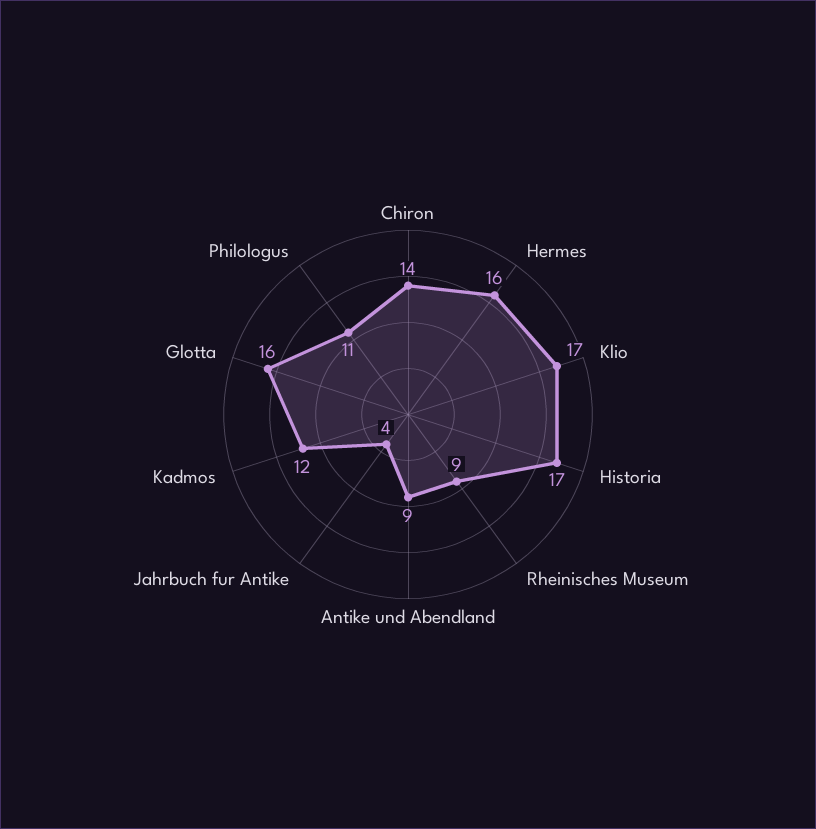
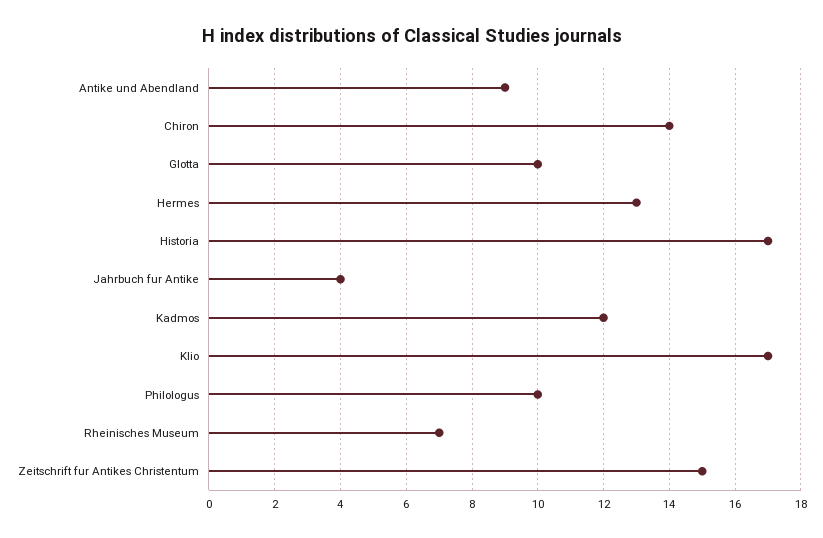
Hermes: 16 -> 13
Rheinisches Museum: 9 -> 7
Glotta: 16 -> 10
Philologus: 11 -> 10
Zeitschrift fur Antikes Christentum: none -> 15

